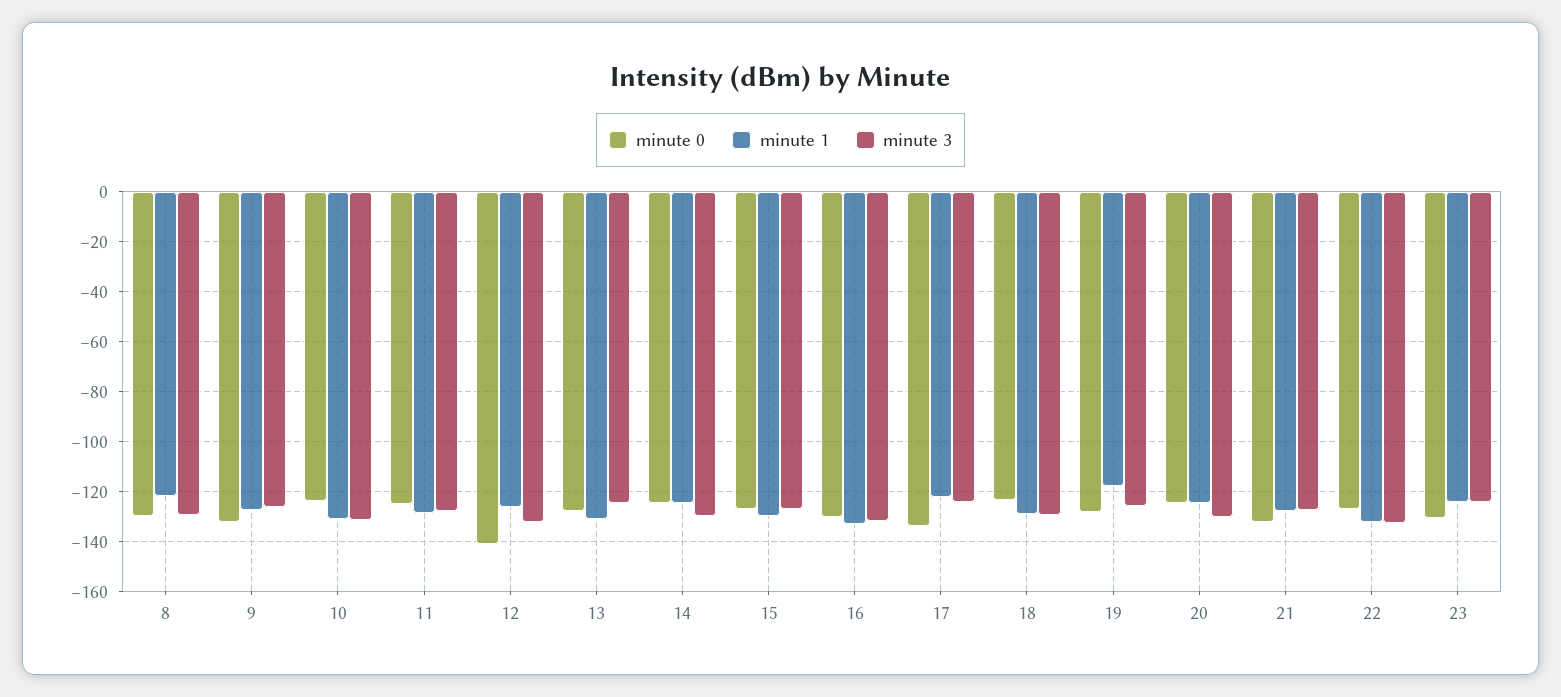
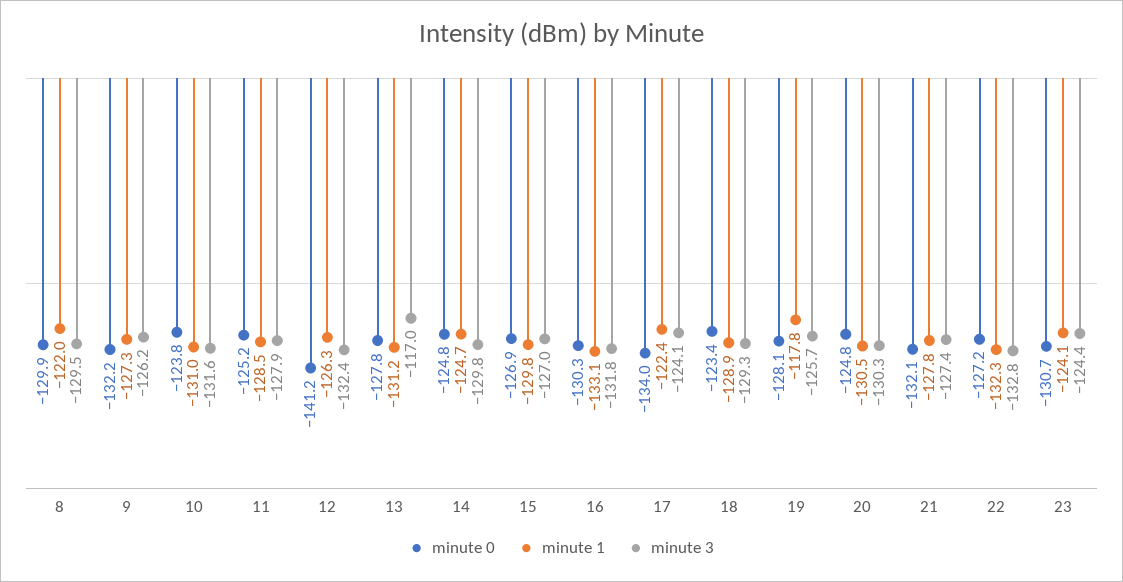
minute 3, 13: -125 -> -117
minute 1, 20: -125 -> -130.5

